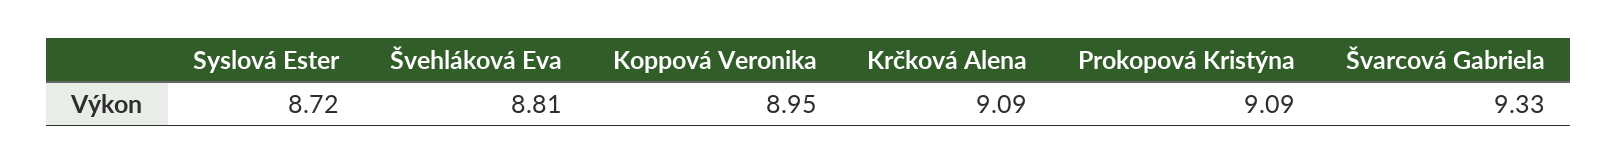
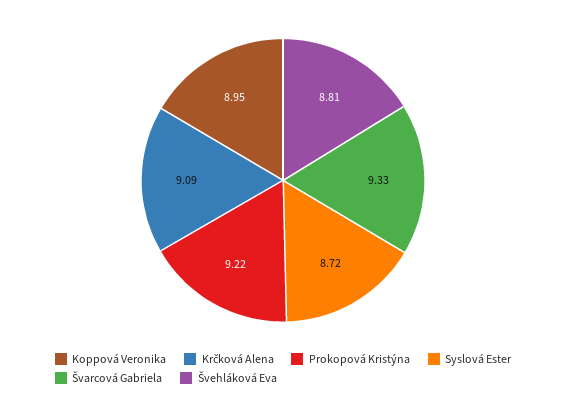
Prokopová Kristýna: 9.09 -> 9.22

